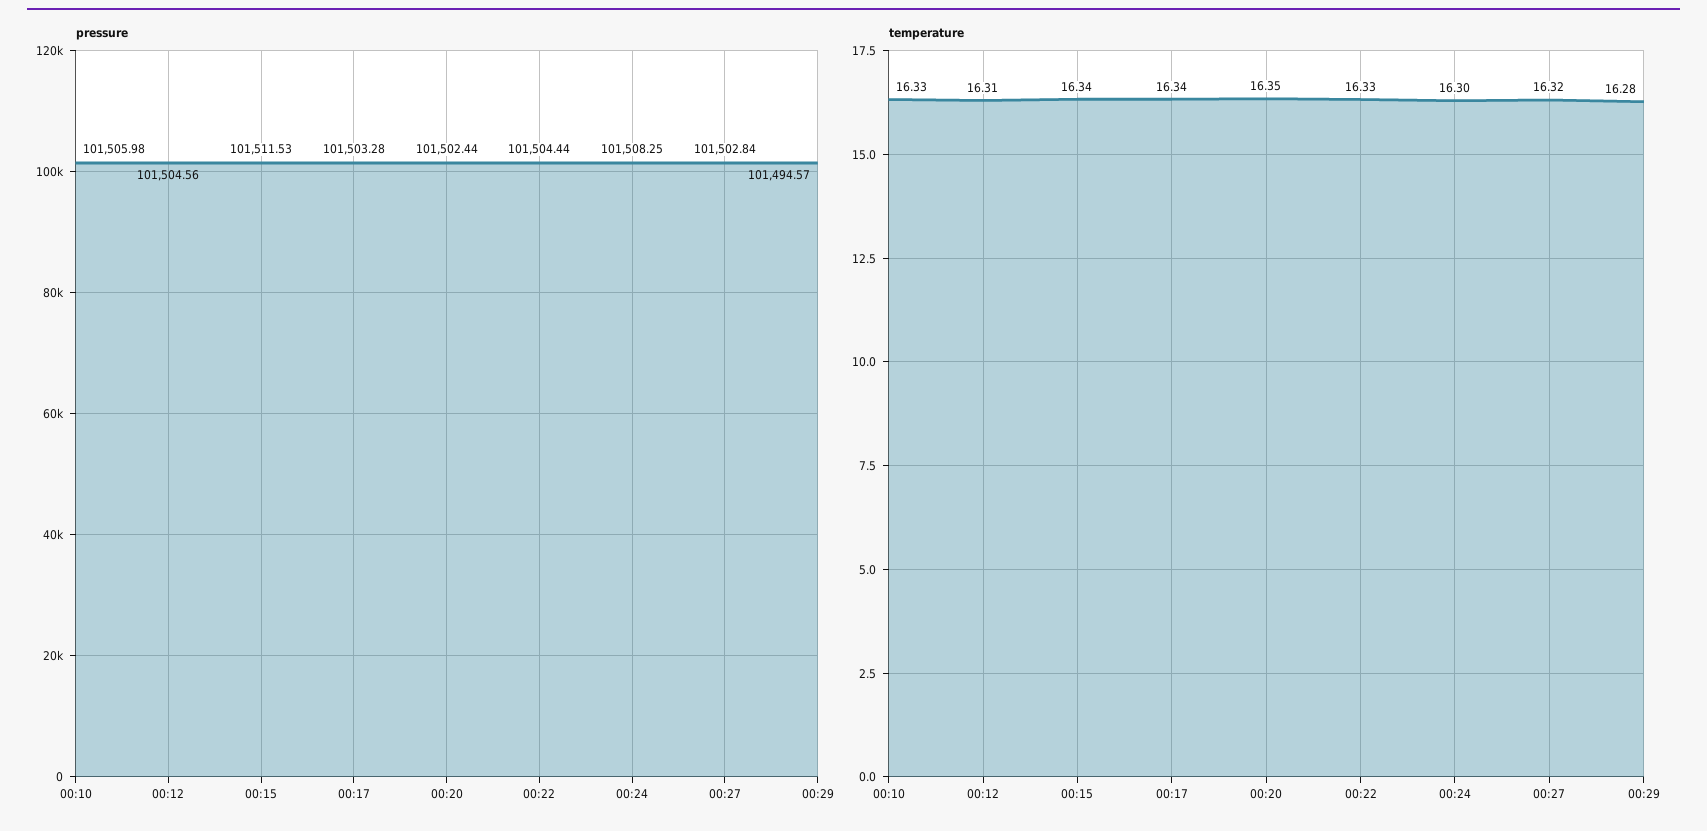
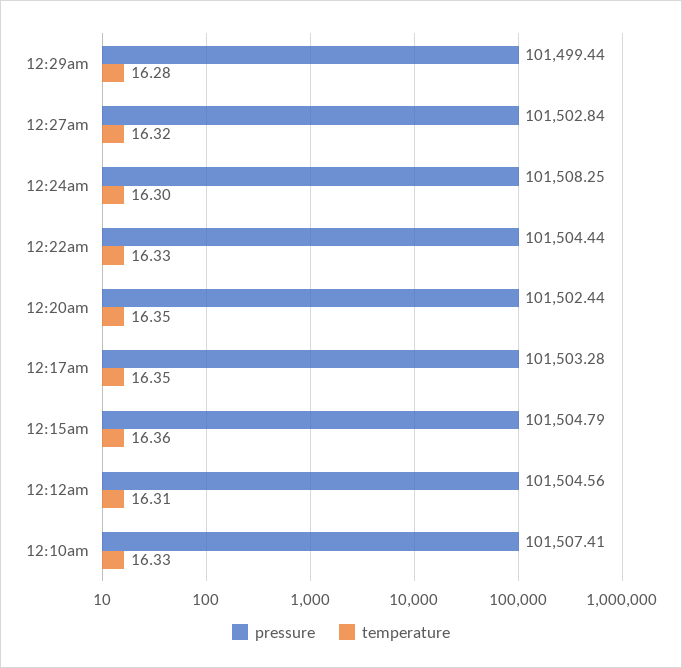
pressure, 00:10: 101505.98 -> 101507.41
pressure, 00:15: 101511.53 -> 101504.79
pressure, 00:29: 101494.57 -> 101499.44
temperature, 00:15: 16.34 -> 16.36
temperature, 00:17: 16.34 -> 16.35

